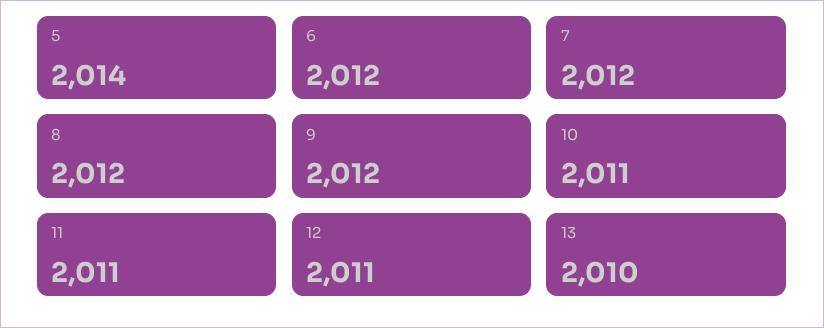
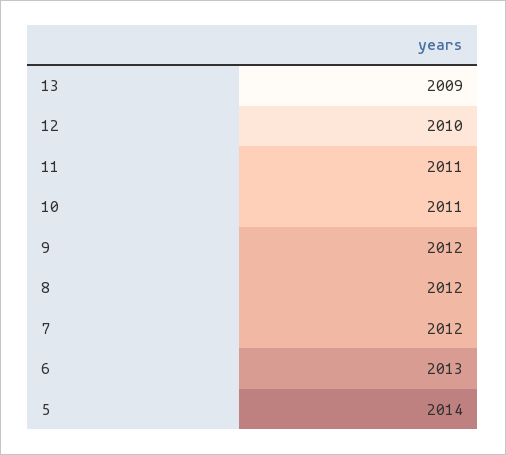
6: 2012 -> 2013
12: 2011 -> 2010
13: 2010 -> 2009

